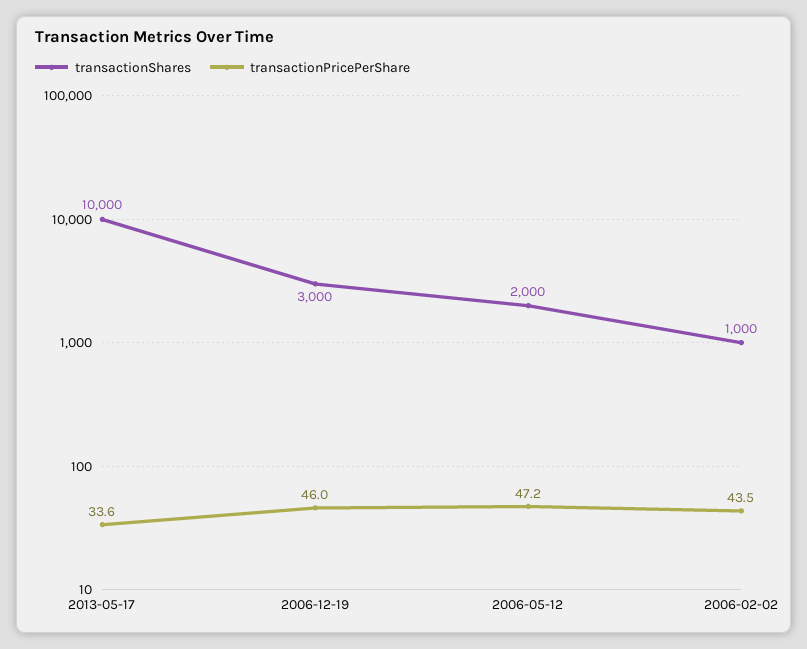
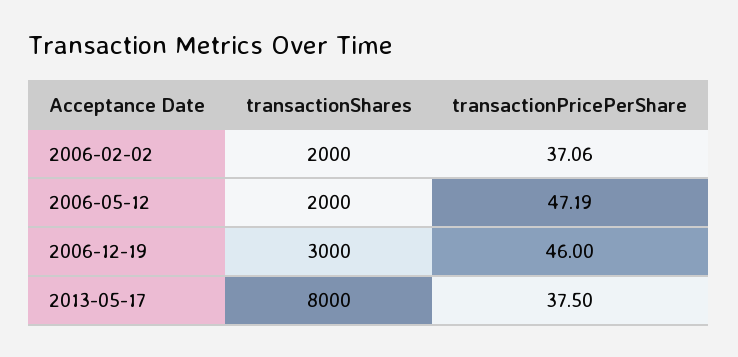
transactionShares, 2013-05-17: 10000 -> 8000
transactionPricePerShare, 2013-05-17: 33.6 -> 37.5
transactionShares, 2006-02-02: 1000 -> 2000
transactionPricePerShare, 2006-02-02: 43.5 -> 37.06

